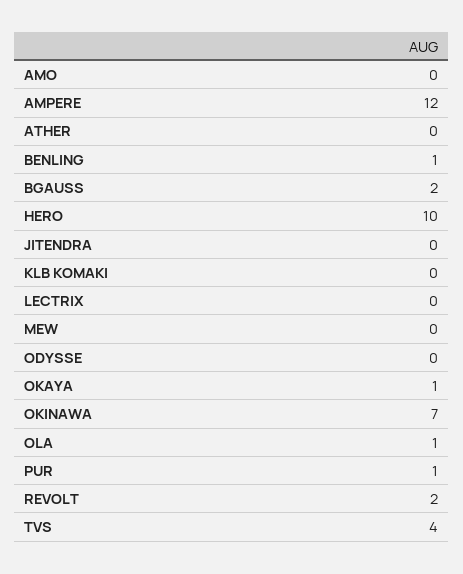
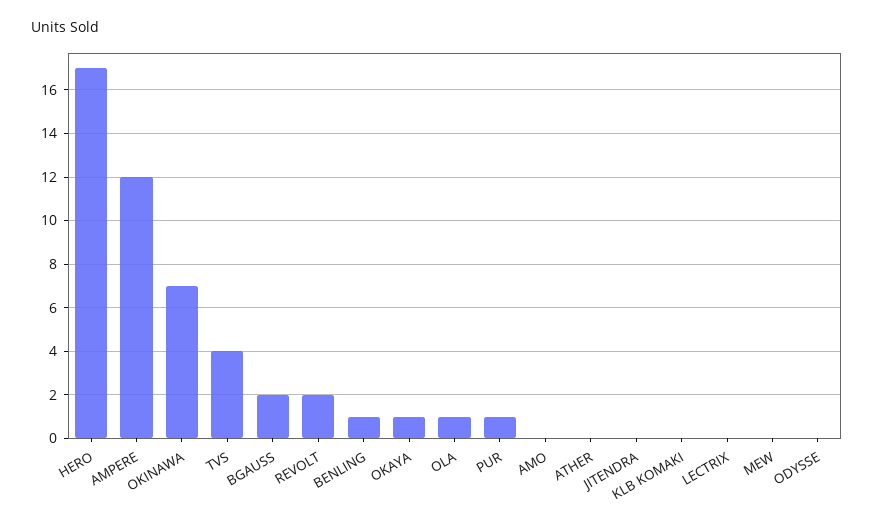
HERO: 10 -> 17

